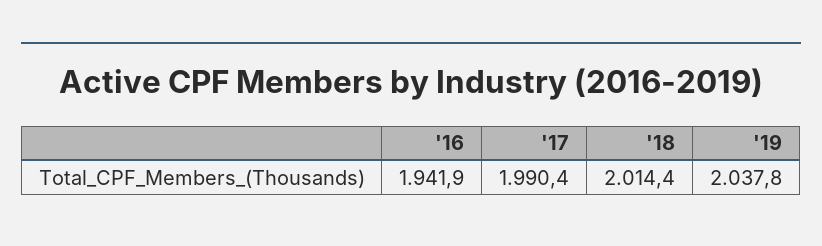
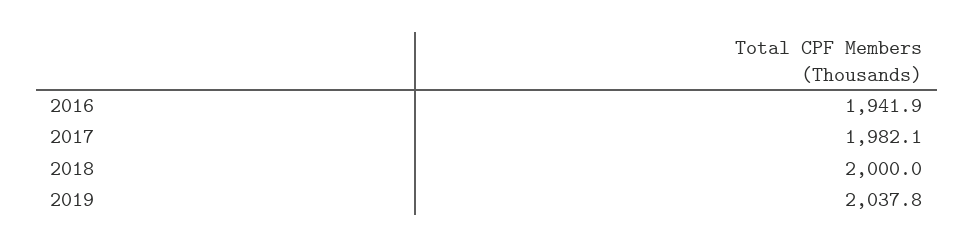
'17: 1990.4 -> 1982.1
'18: 2014.4 -> 2000

